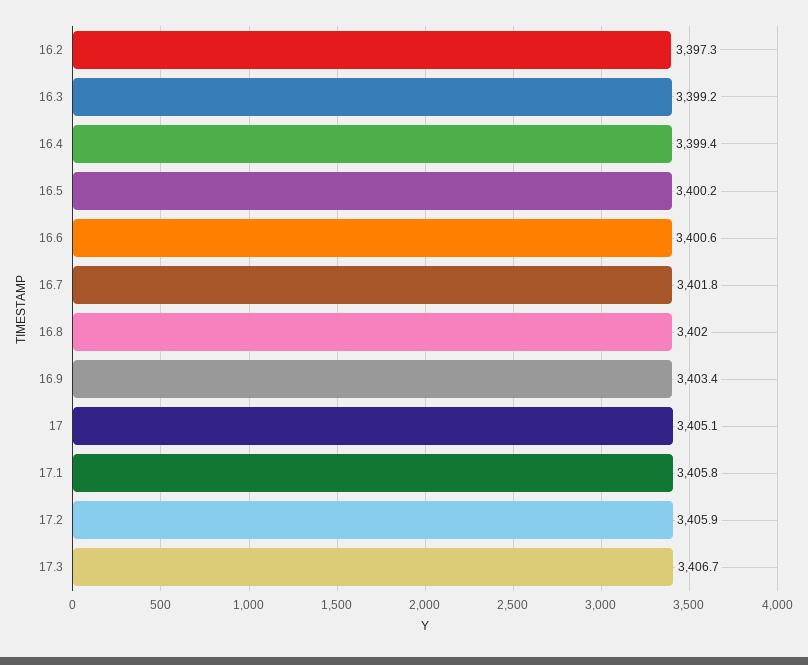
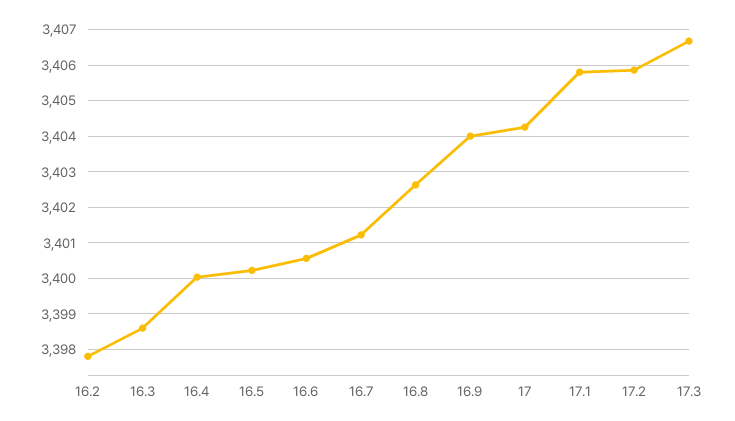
16.2: 3397.3 -> 3397.8
16.3: 3399.2 -> 3398.6
16.4: 3399.4 -> 3400
16.7: 3401.8 -> 3401.2
16.8: 3402 -> 3402.6
16.9: 3403.4 -> 3404
17: 3405.1 -> 3404.2

